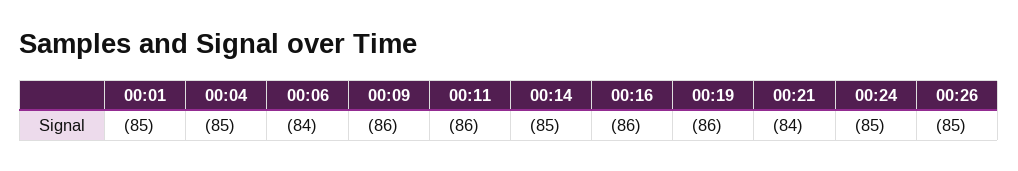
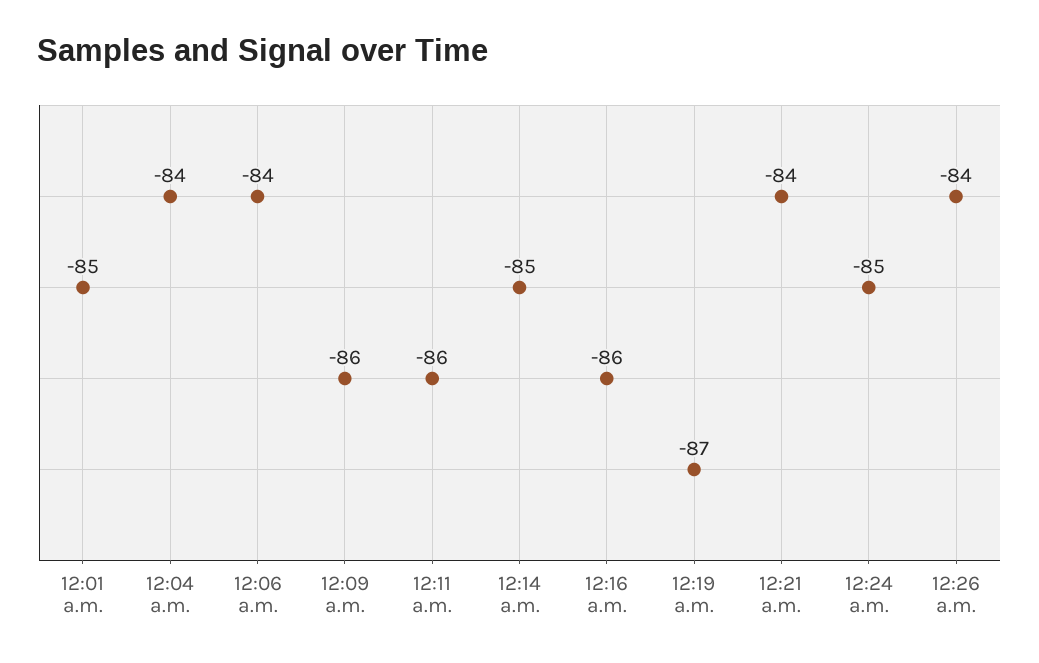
00:04: -85 -> -84
00:19: -86 -> -87
00:26: -85 -> -84

